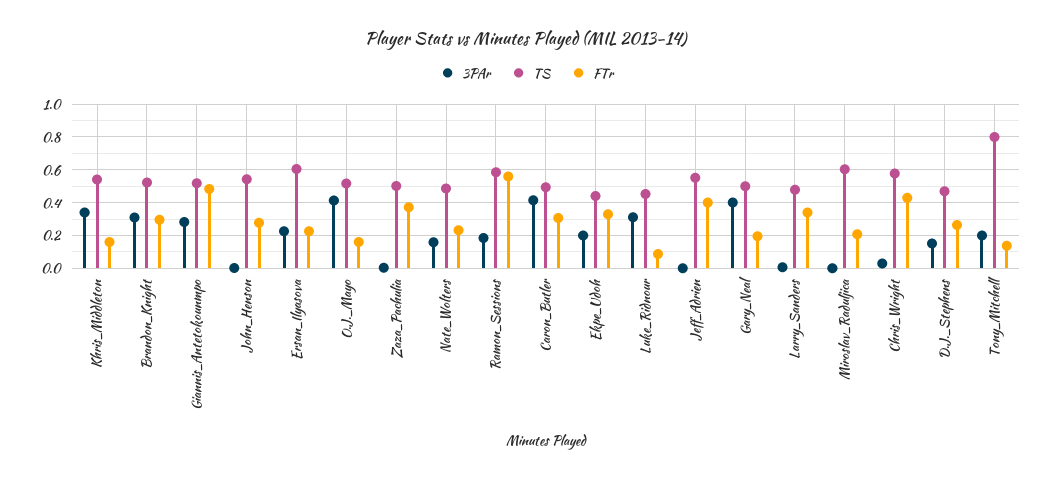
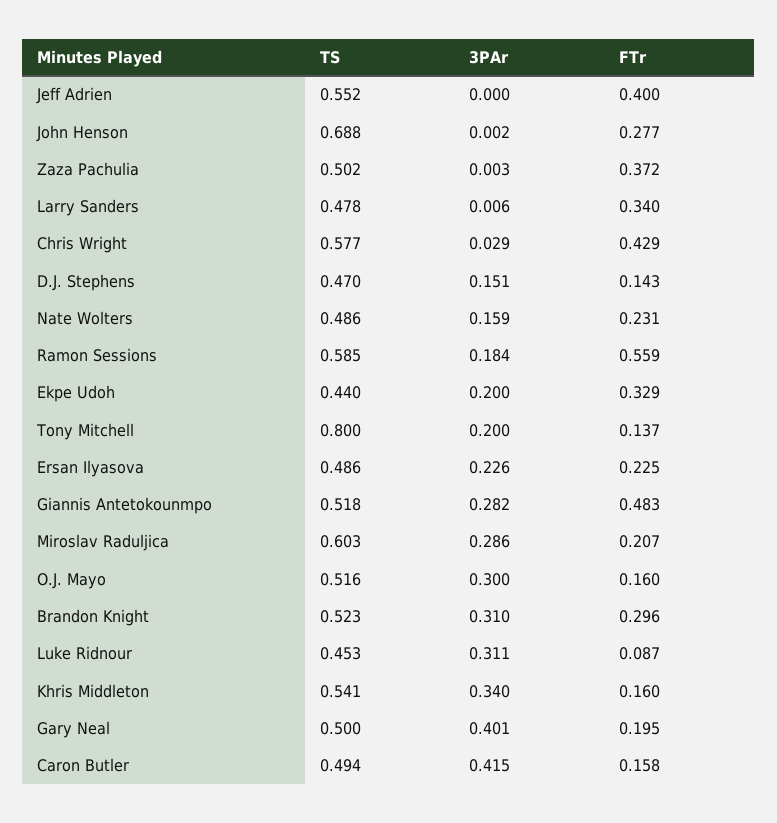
TS, John_Henson: 0.55 -> 0.688
TS, Ersan_Ilyasova: 0.6 -> 0.486
3PAr, O.J._Mayo: 0.4 -> 0.3
FTr, Caron_Butler: 0.3 -> 0.158
3PAr, Miroslav_Raduljica: 0 -> 0.286
FTr, D.J._Stephens: 0.25 -> 0.143

